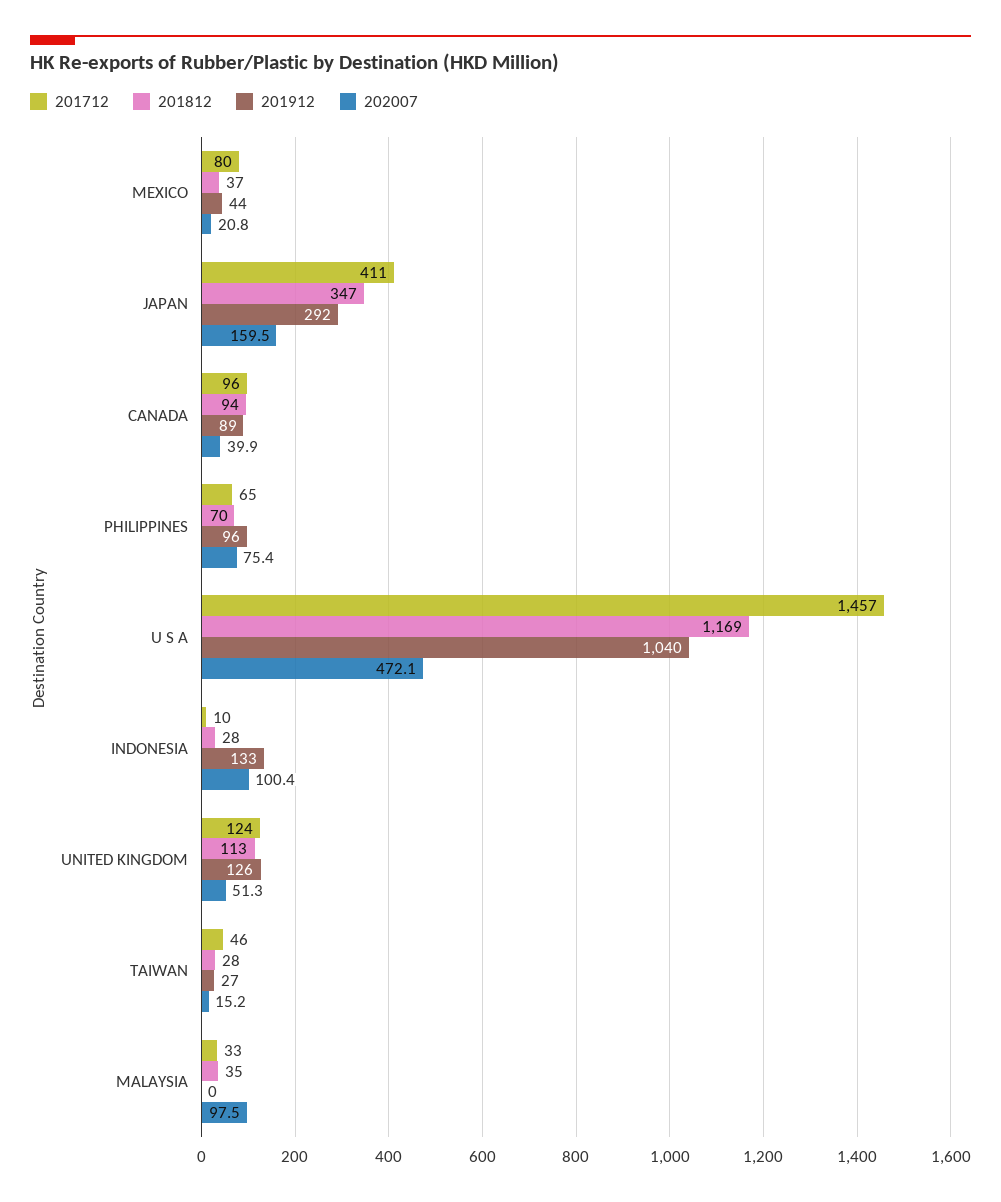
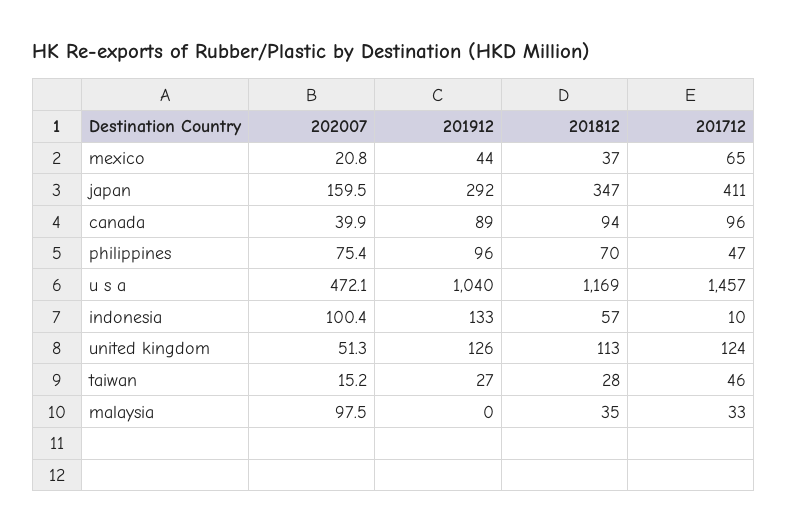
201712, MEXICO: 80 -> 65
201712, PHILIPPINES: 65 -> 47
201812, INDONESIA: 28 -> 57

